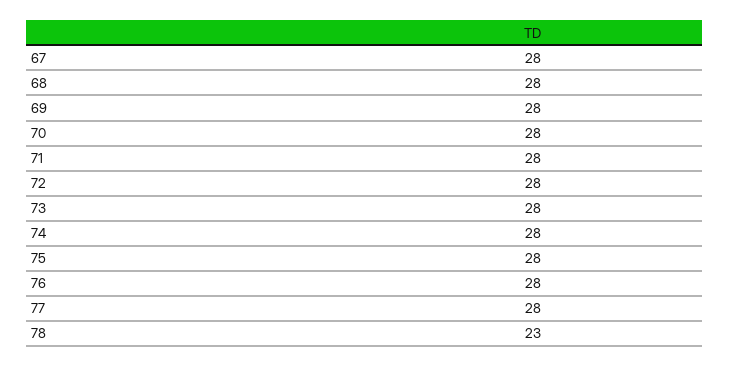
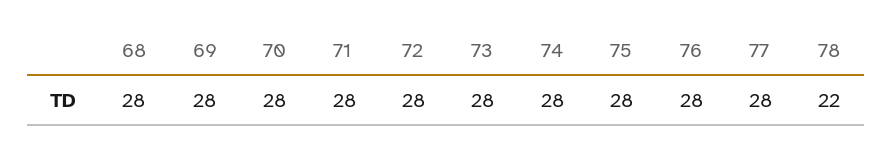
67: 28 -> none
78: 23 -> 22

